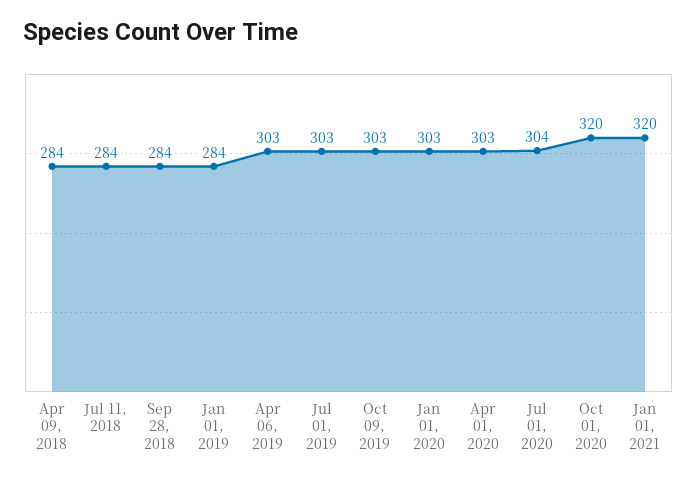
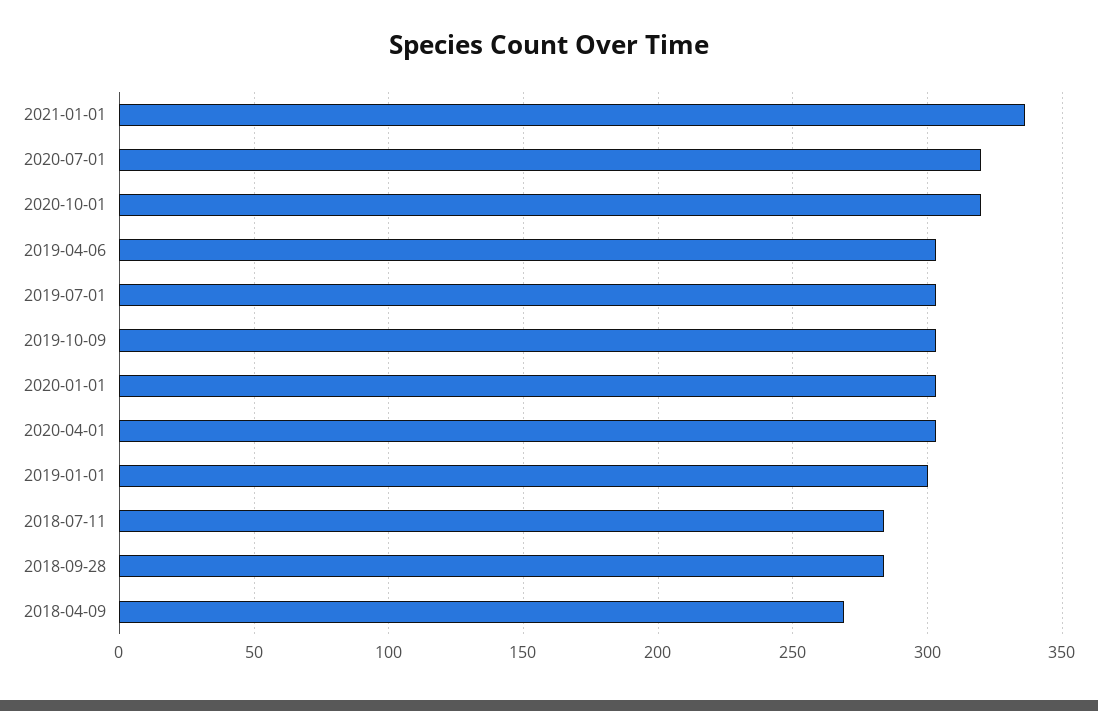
Apr 09, 2018: 284 -> 270
Jan 01, 2019: 284 -> 300
Jul 01, 2020: 304 -> 320
Jan 01, 2021: 320 -> 335

